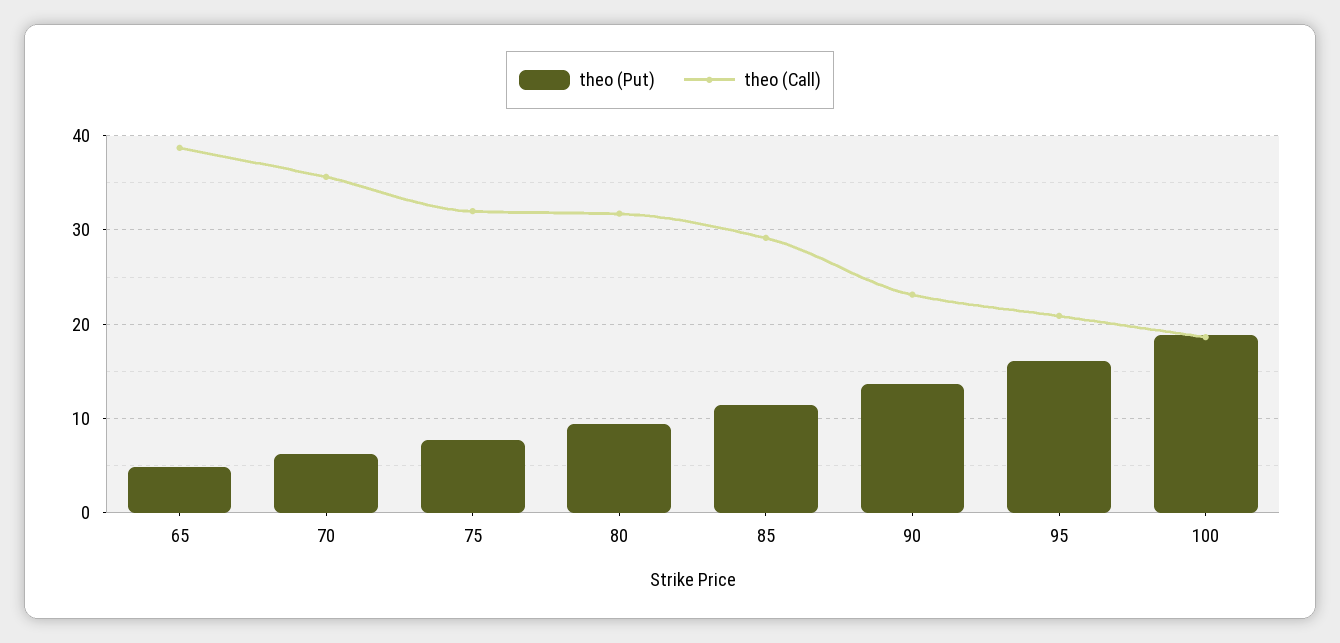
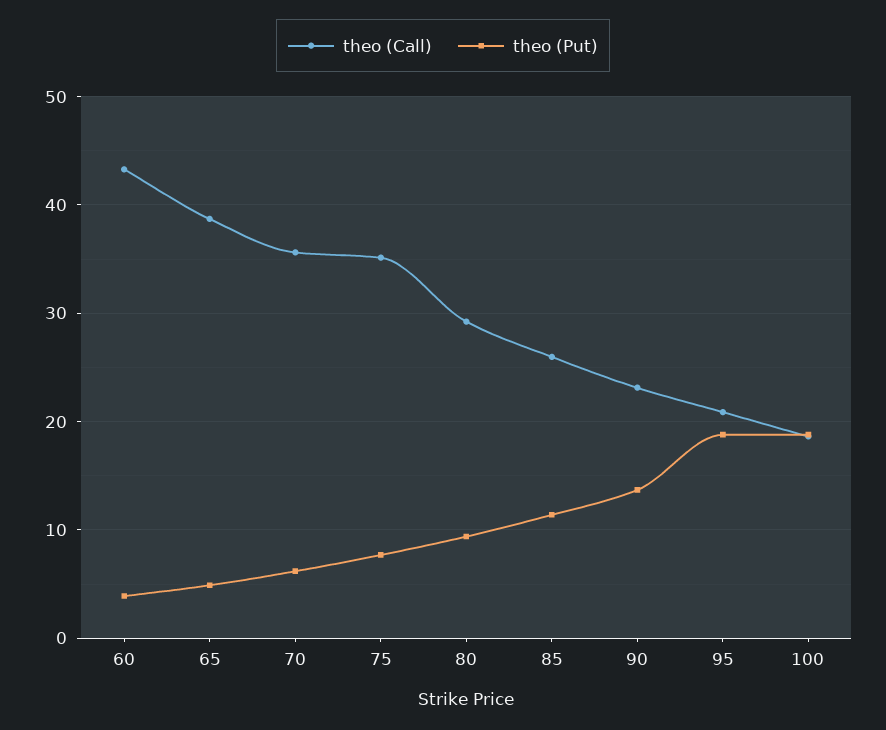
theo (Call), 75: 32 -> 35
theo (Call), 80: 32 -> 29
theo (Call), 85: 29 -> 26
theo (Put), 95: 16 -> 19
theo (Call), 60: none -> 43
theo (Put), 60: none -> 4

